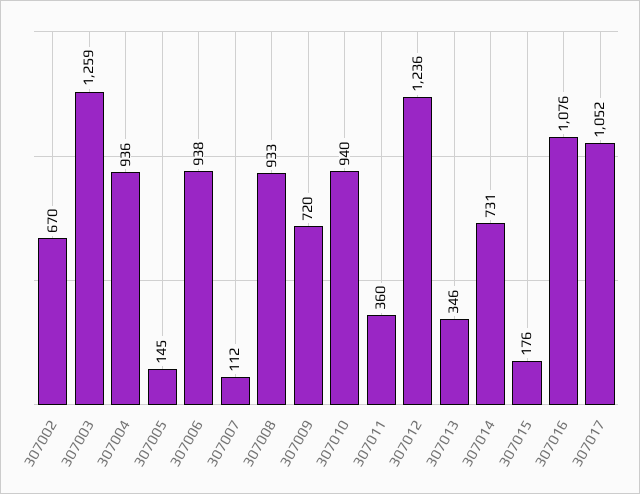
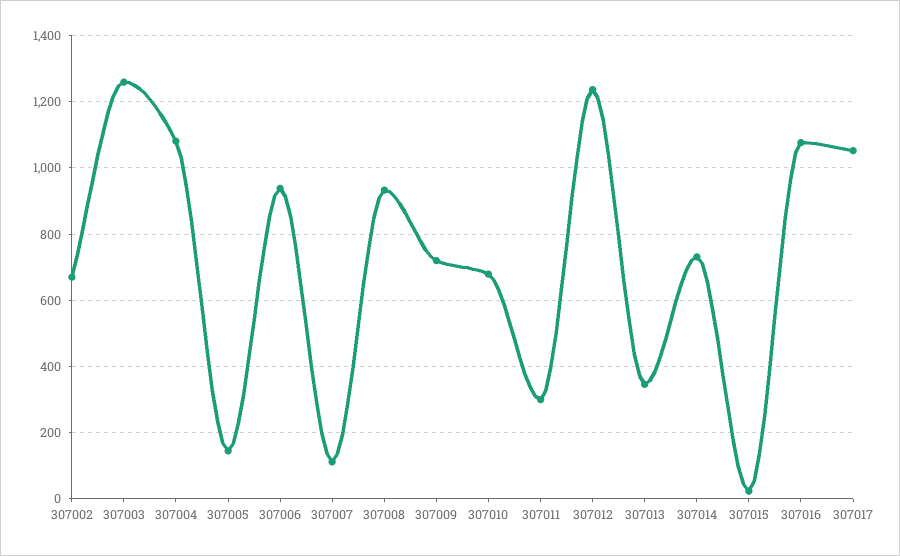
307004: 936 -> 1080
307010: 940 -> 680
307011: 360 -> 300
307015: 176 -> 20

